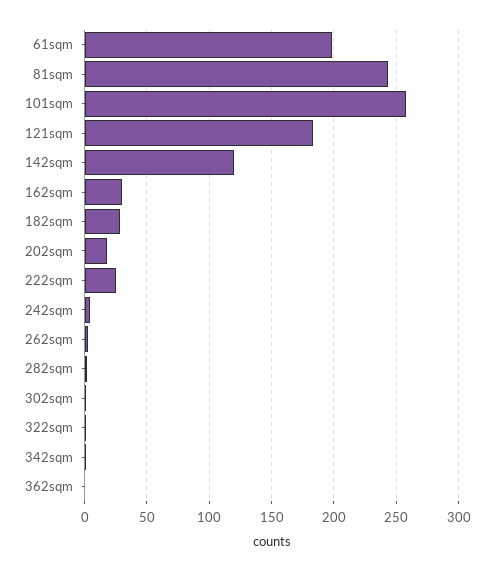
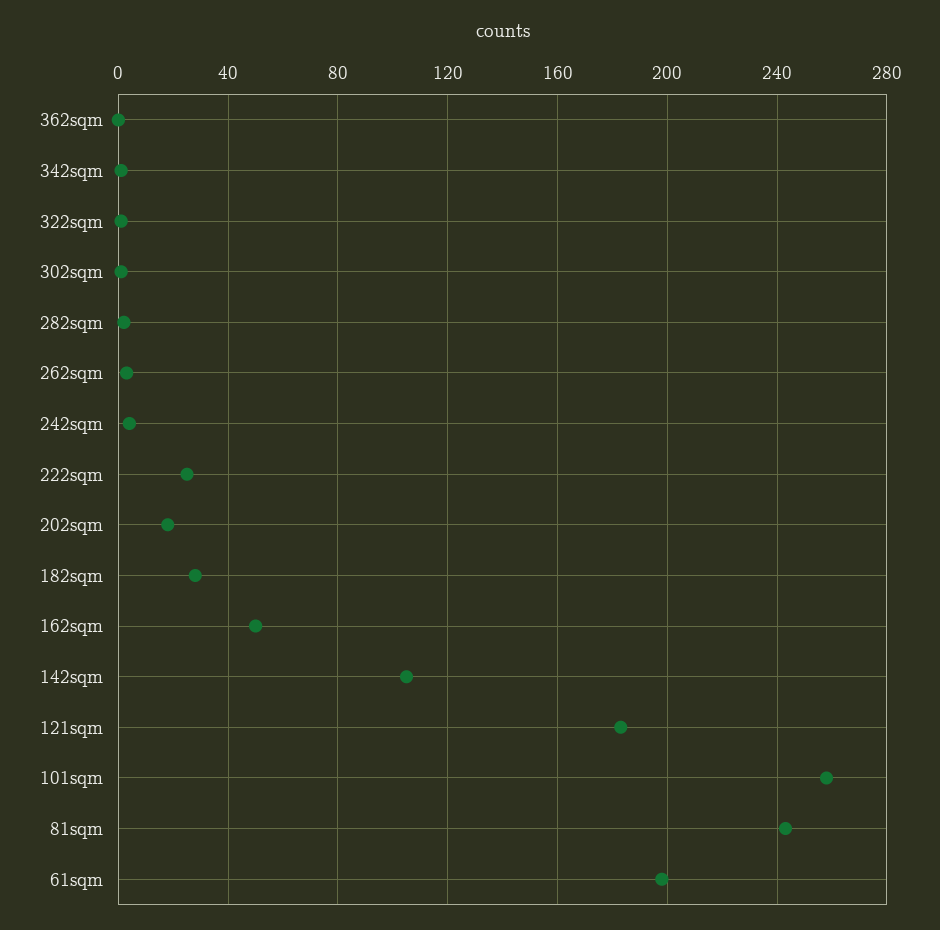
142sqm: 120 -> 105
162sqm: 30 -> 50

